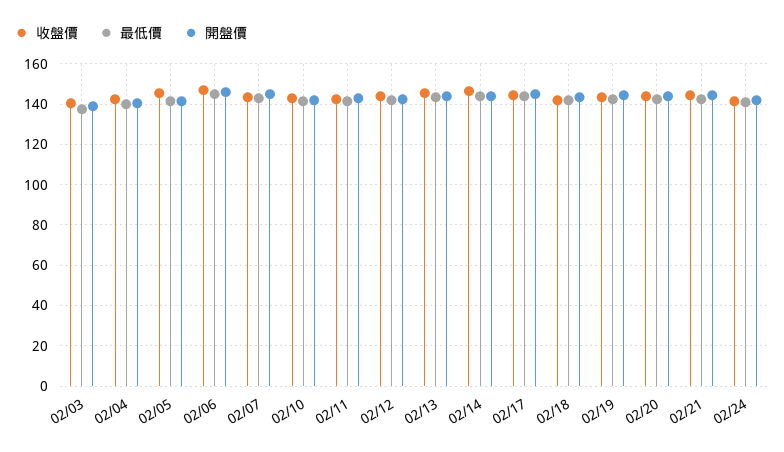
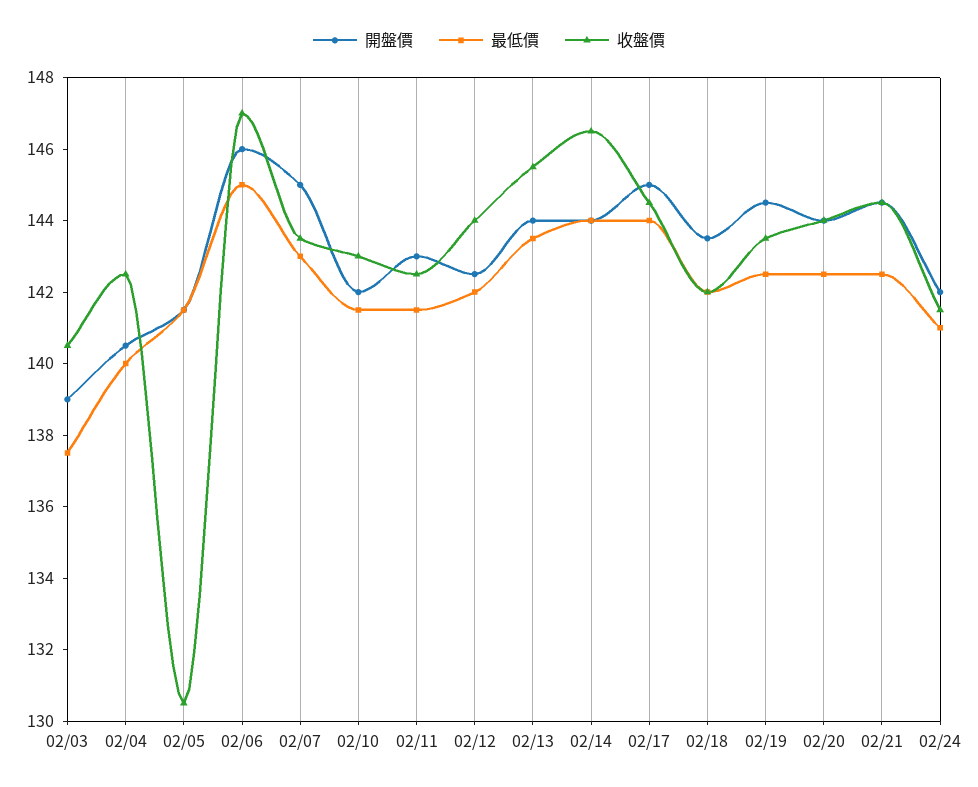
收盤價, 02/05: 145 -> 130.5

